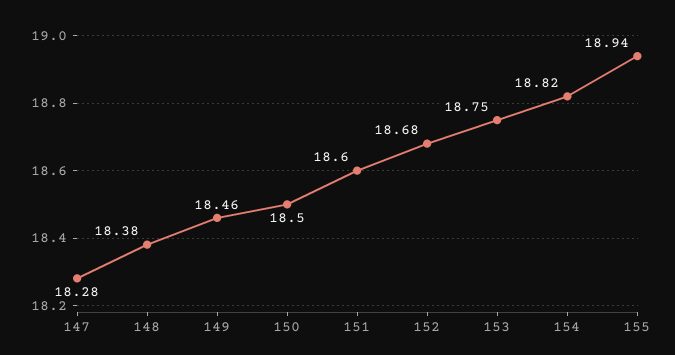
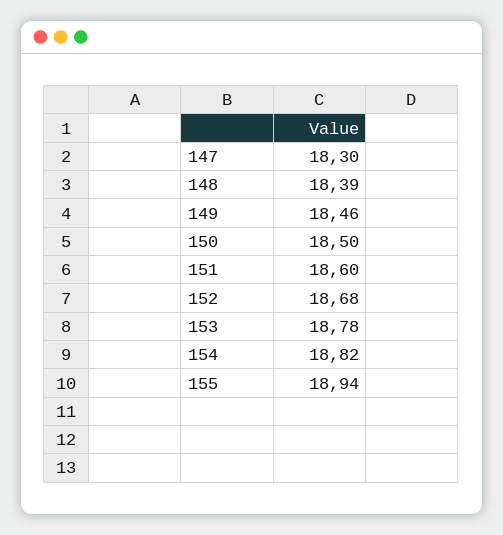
147: 18.28 -> 18.3
148: 18.38 -> 18.39
153: 18.75 -> 18.78

